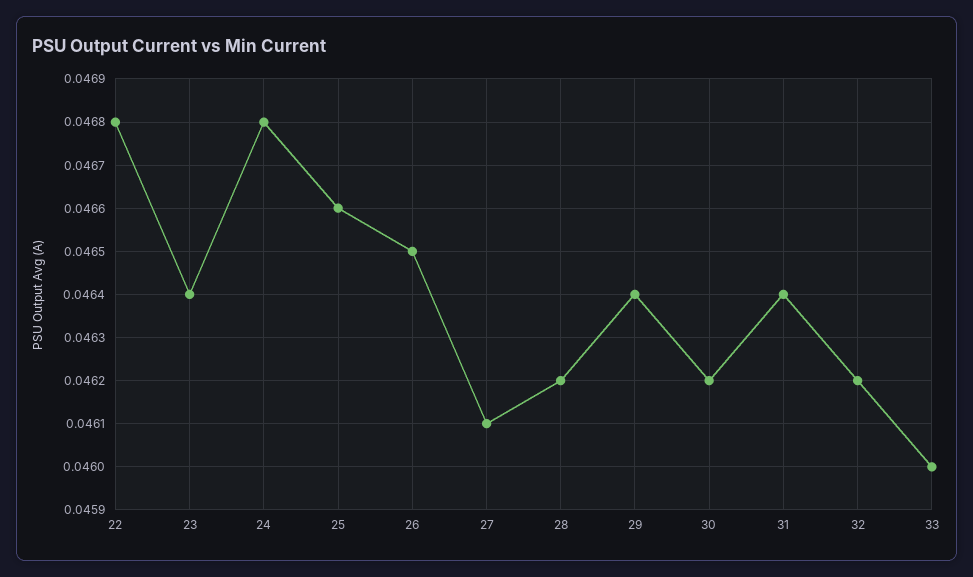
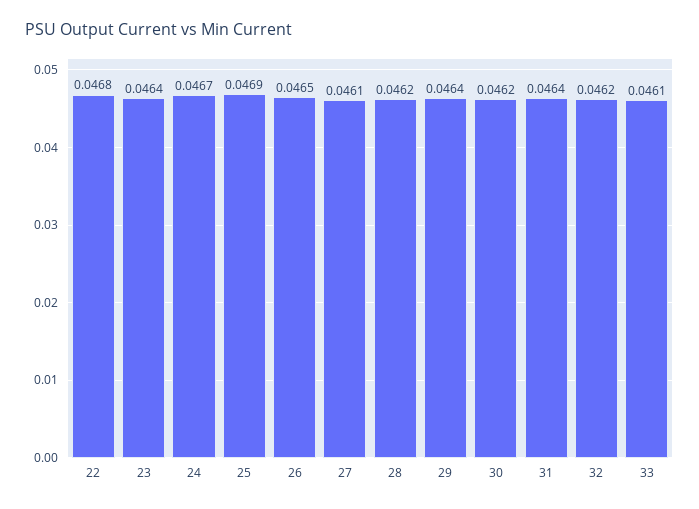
24: 0.0468 -> 0.0467
25: 0.0466 -> 0.0469
33: 0.046 -> 0.0461

